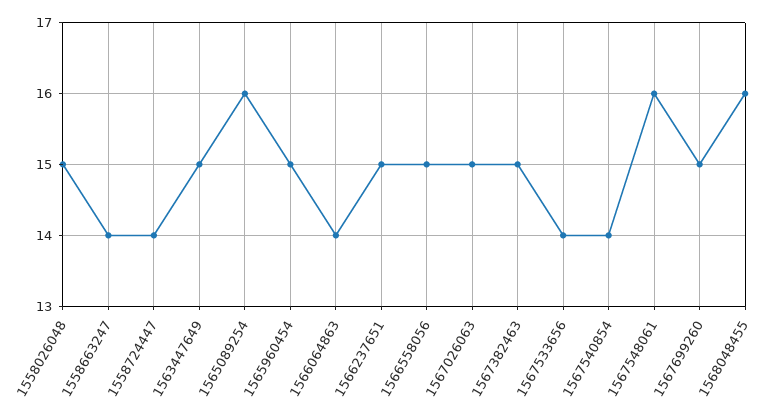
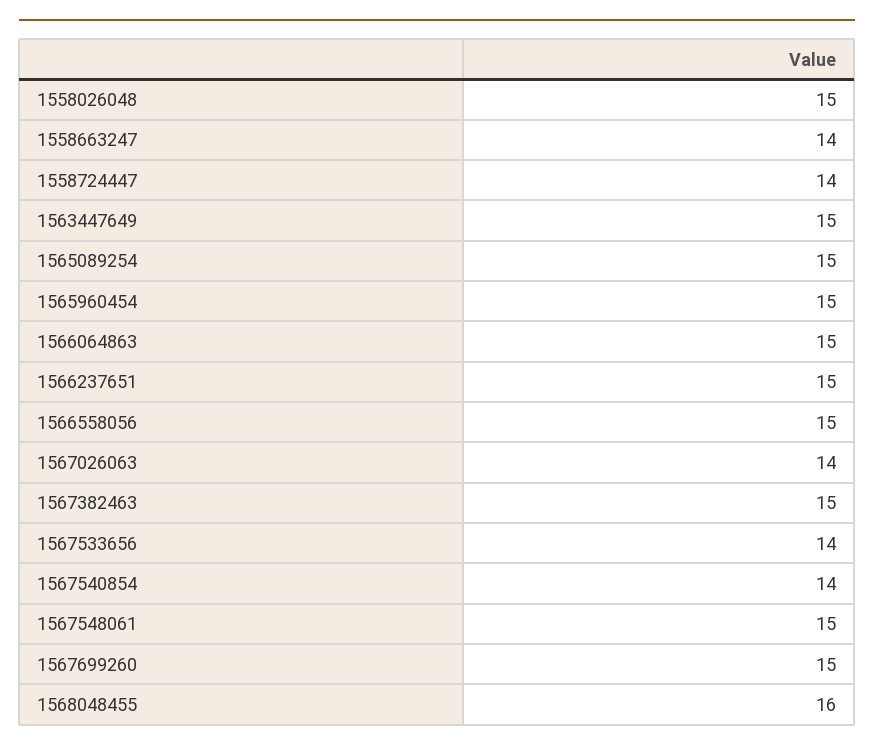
1565089254: 16 -> 15
1566064863: 14 -> 15
1567026063: 15 -> 14
1567548061: 16 -> 15

